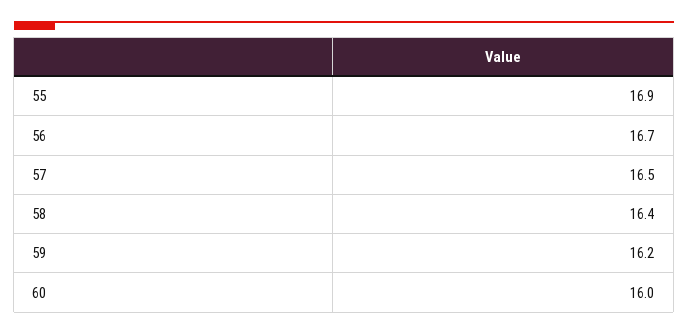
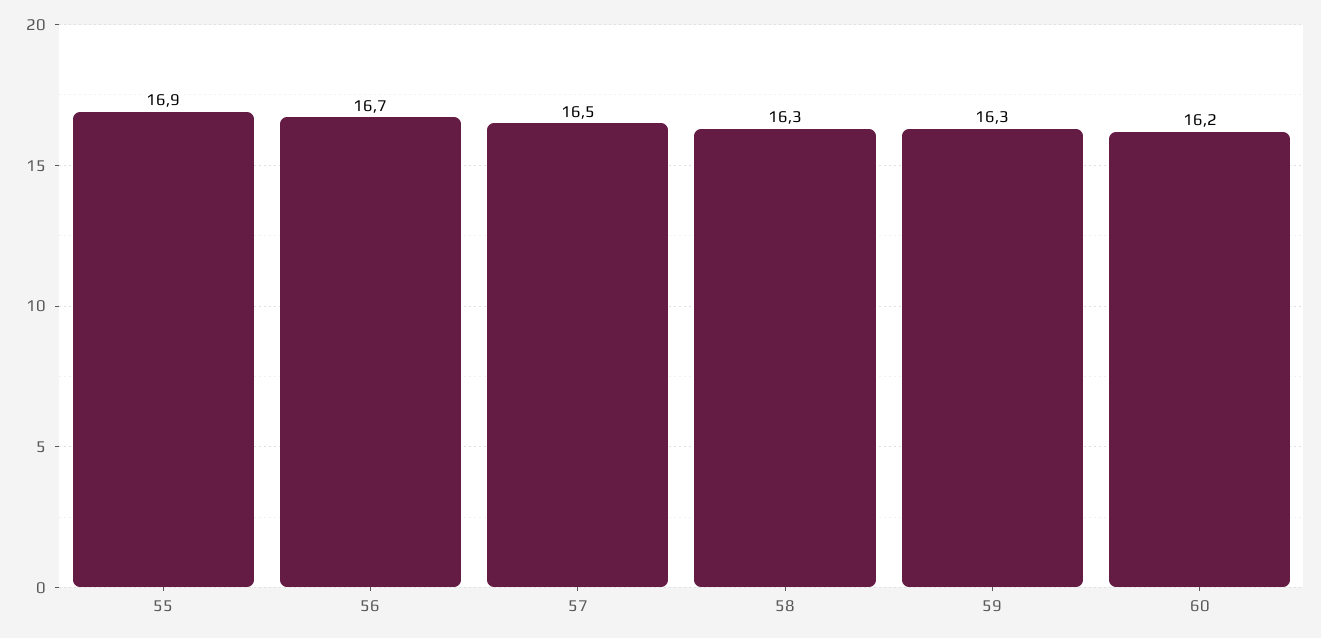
58: 16.4 -> 16.3
59: 16.2 -> 16.3
60: 16 -> 16.2

